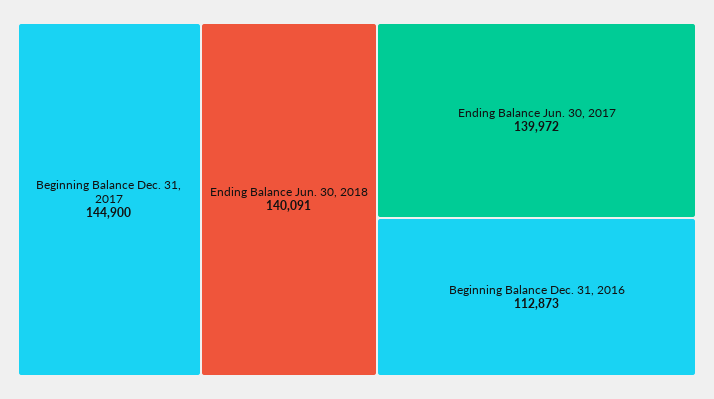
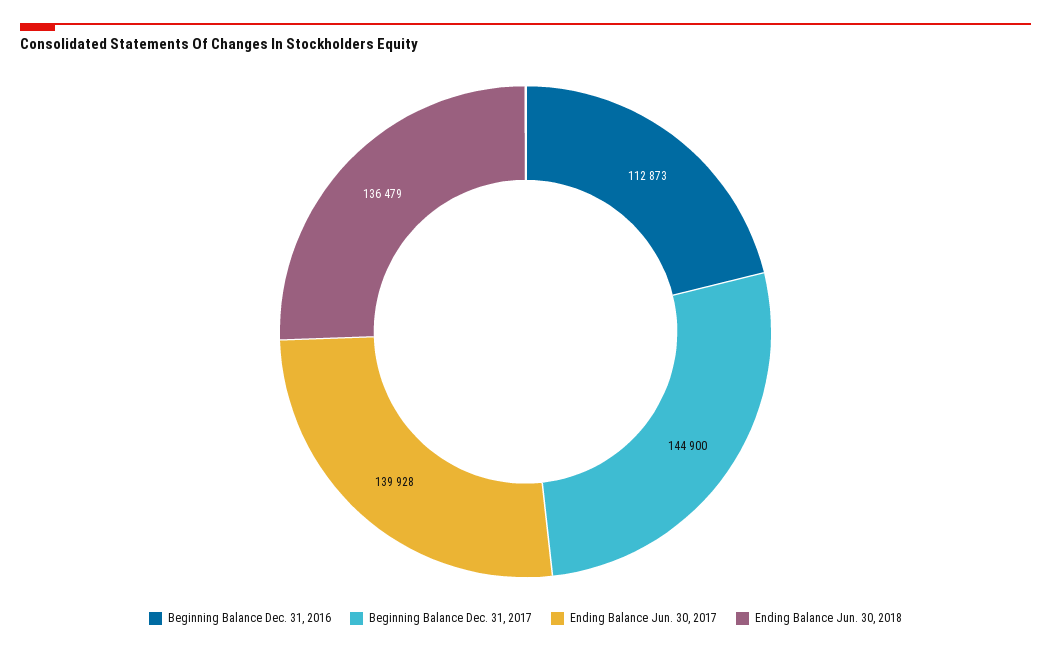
Ending Balance Jun. 30, 2018: 140091 -> 136479
Ending Balance Jun. 30, 2017: 139972 -> 139928

